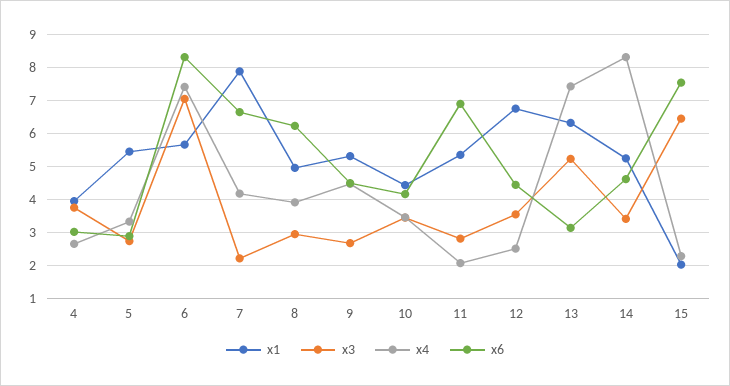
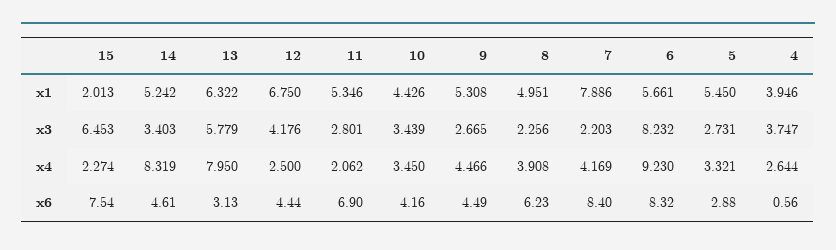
x6, 4: 3 -> 0.56
x3, 6: 7 -> 8.232
x4, 6: 7.4 -> 9.23
x6, 7: 6.6 -> 8.4
x3, 8: 3 -> 2.256
x3, 12: 3.6 -> 4.176
x3, 13: 5.2 -> 5.779
x4, 13: 7.4 -> 7.95

